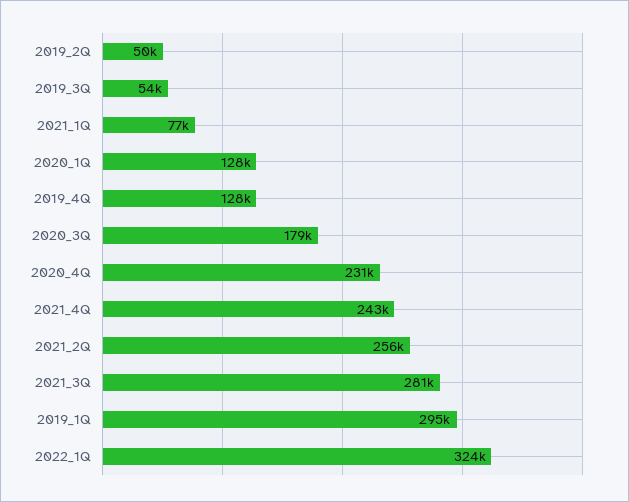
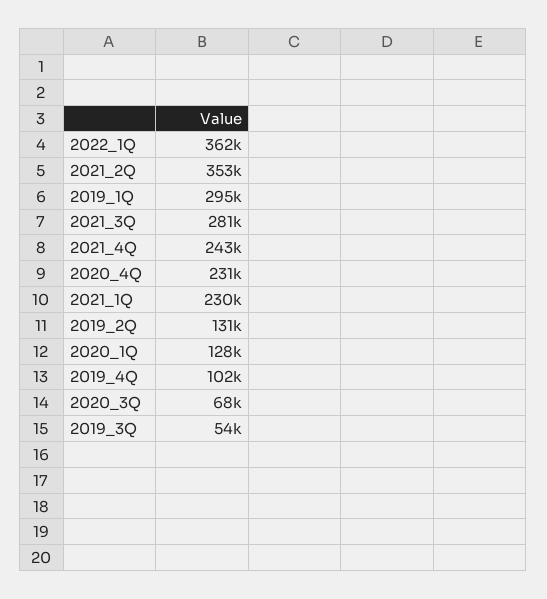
2019_2Q: 50000 -> 131000
2021_1Q: 77000 -> 230000
2019_4Q: 128000 -> 102000
2020_3Q: 179000 -> 68000
2021_2Q: 256000 -> 353000
2022_1Q: 324000 -> 362000

